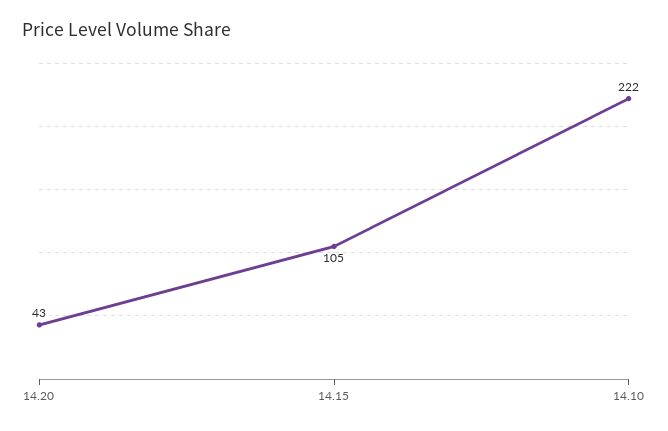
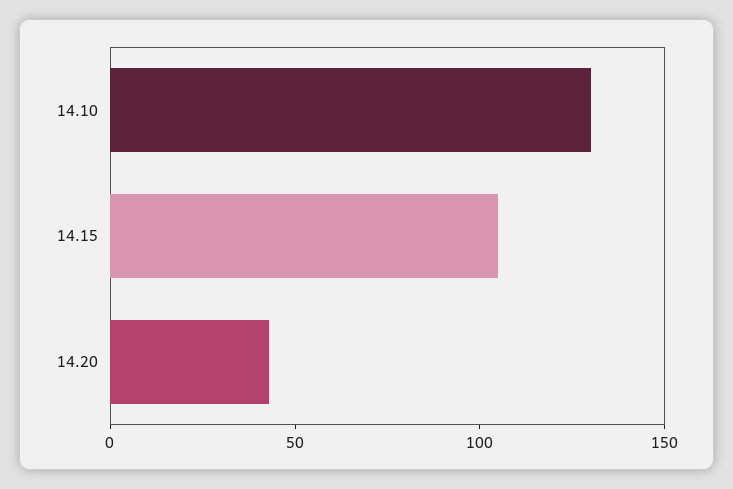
14.10: 222 -> 130

